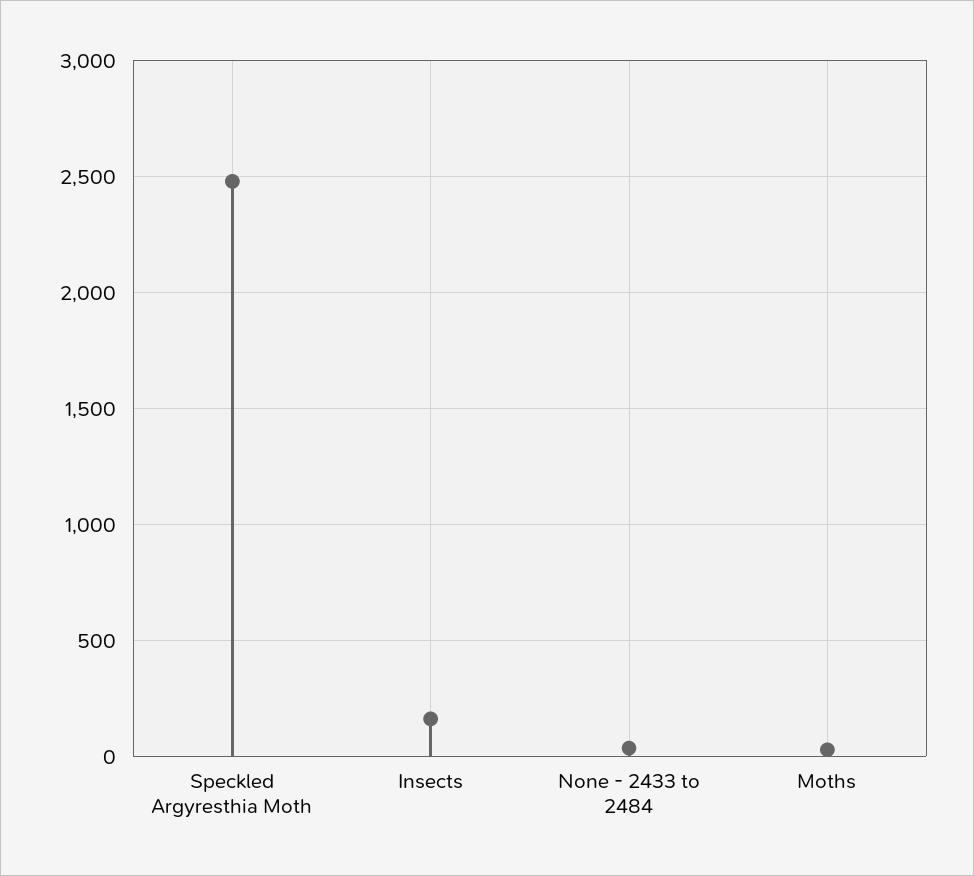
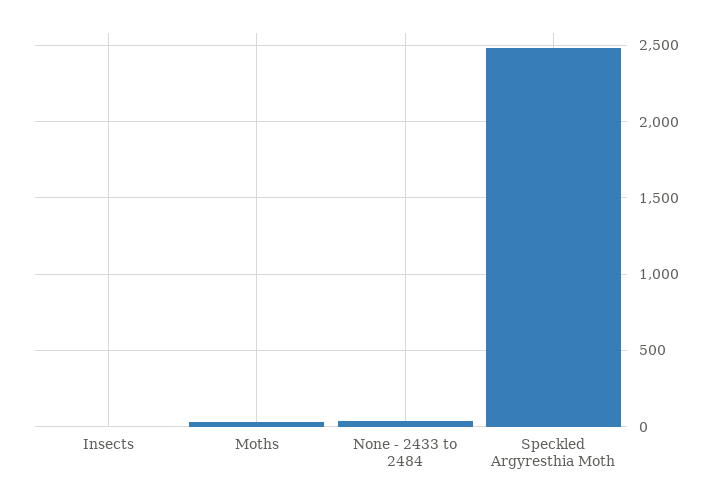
Insects: 150 -> 0

